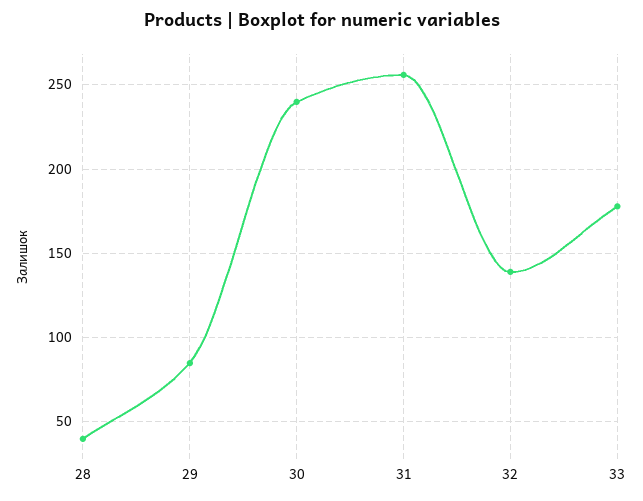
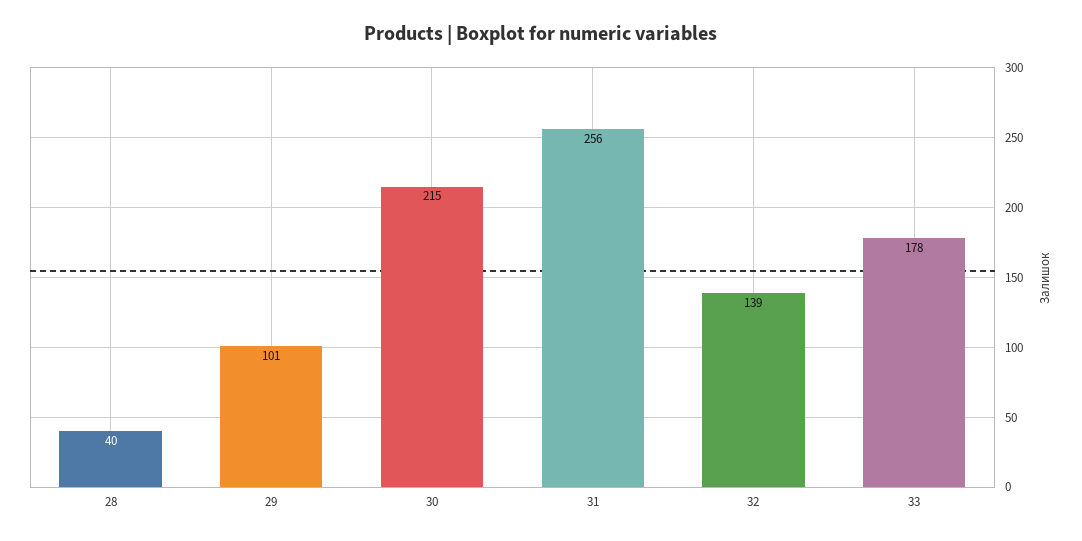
29: 85 -> 101
30: 240 -> 215

